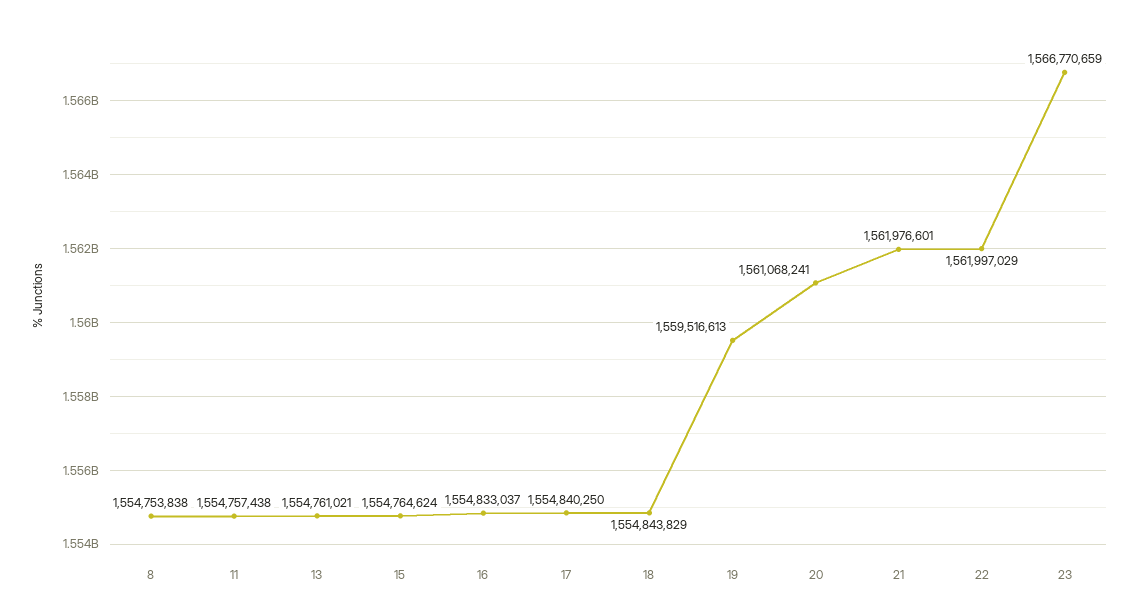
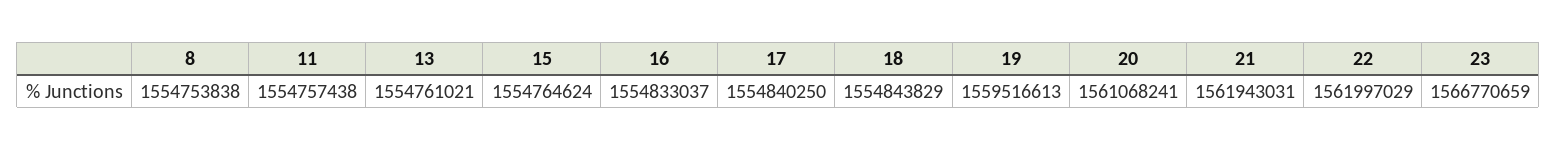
21: 1561976601 -> 1561943031

